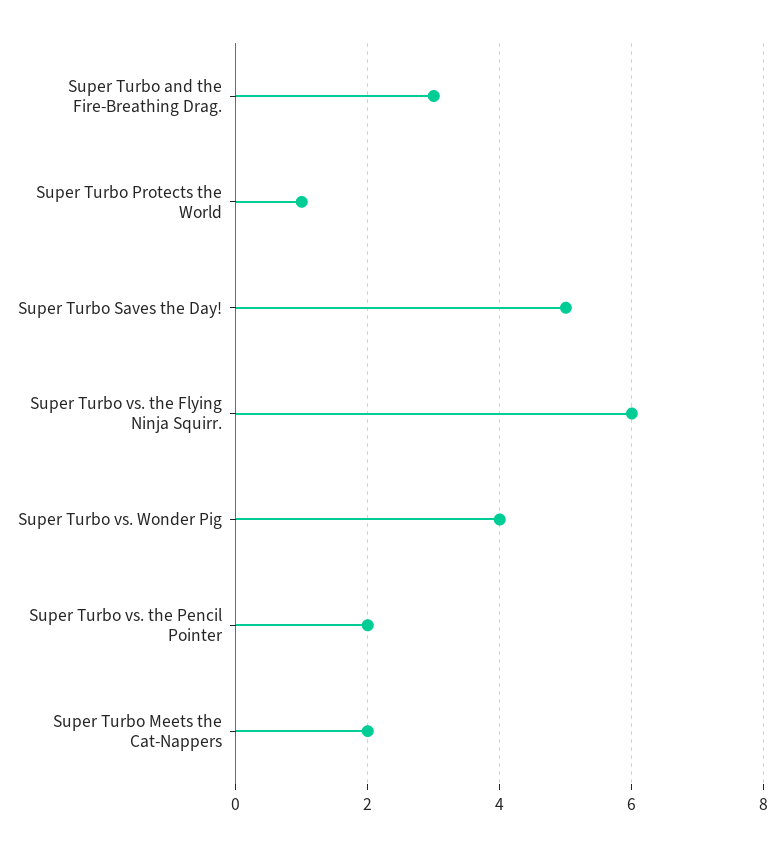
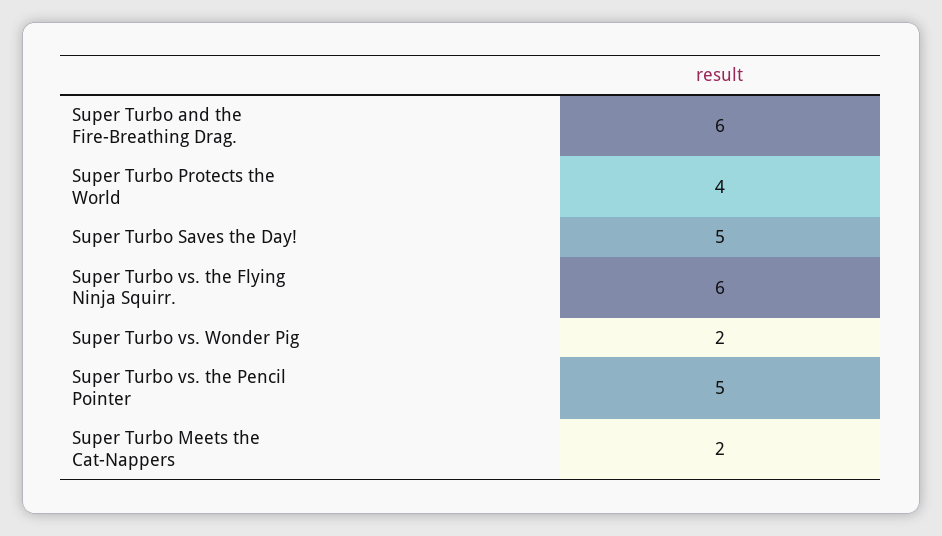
Super Turbo and the Fire-Breathing Drag.: 3 -> 6
Super Turbo Protects the World: 1 -> 4
Super Turbo vs. Wonder Pig: 4 -> 2
Super Turbo vs. the Pencil Pointer: 2 -> 5

